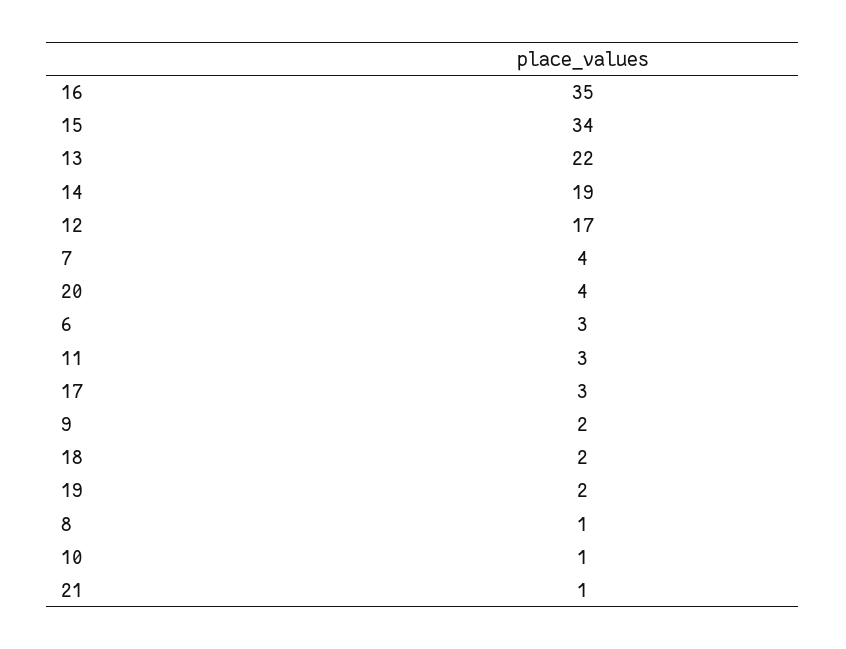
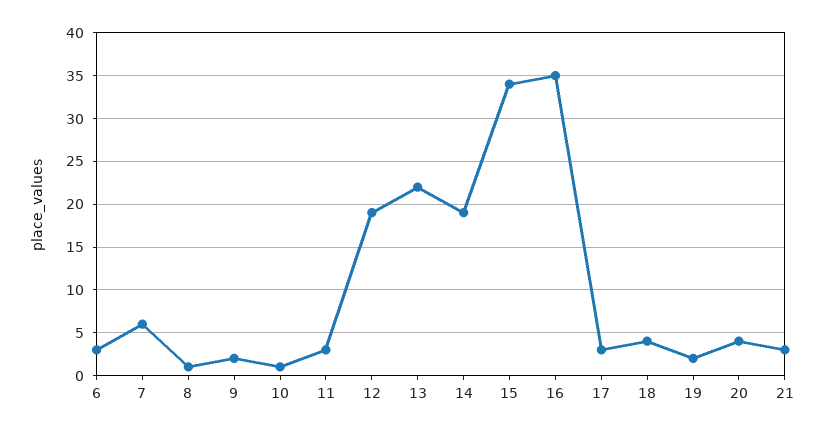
12: 17 -> 19
7: 4 -> 6
18: 2 -> 4
21: 1 -> 3

